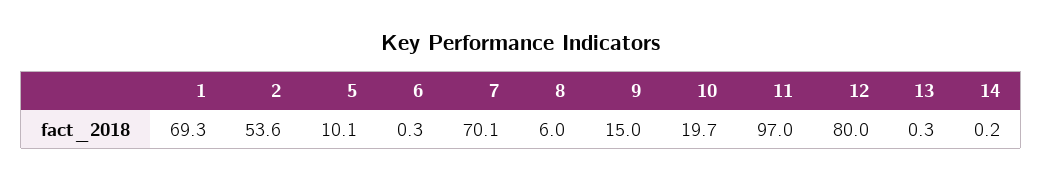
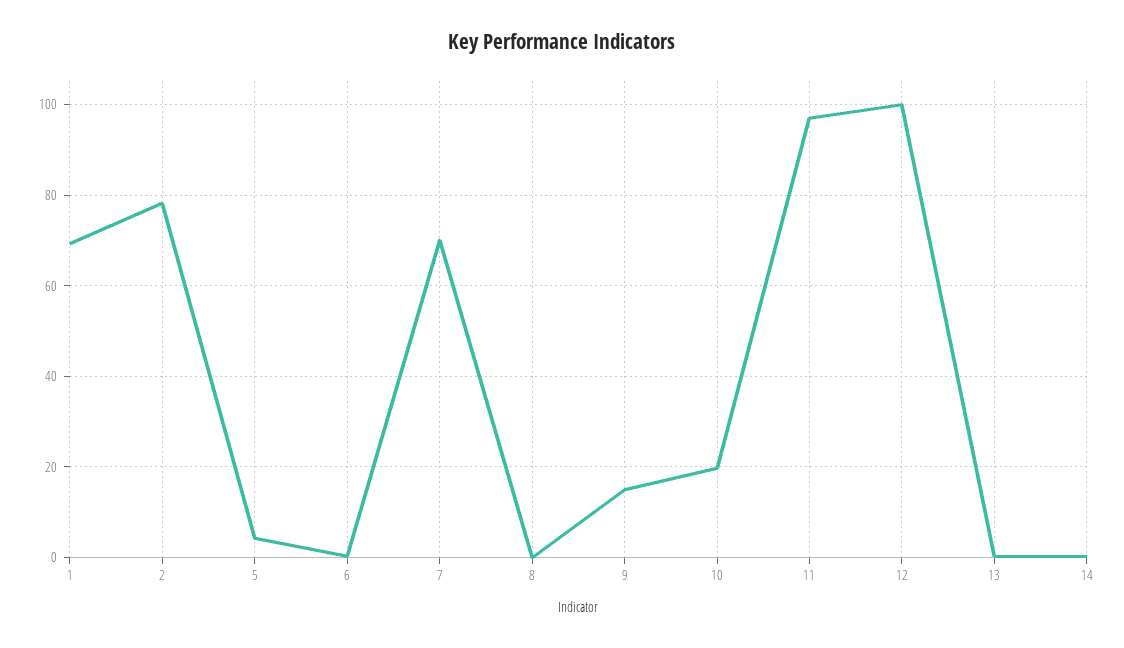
2: 53.6 -> 78
5: 10.1 -> 4
8: 6 -> 0
12: 80 -> 100

